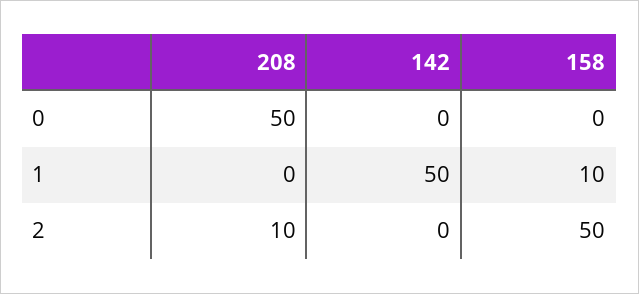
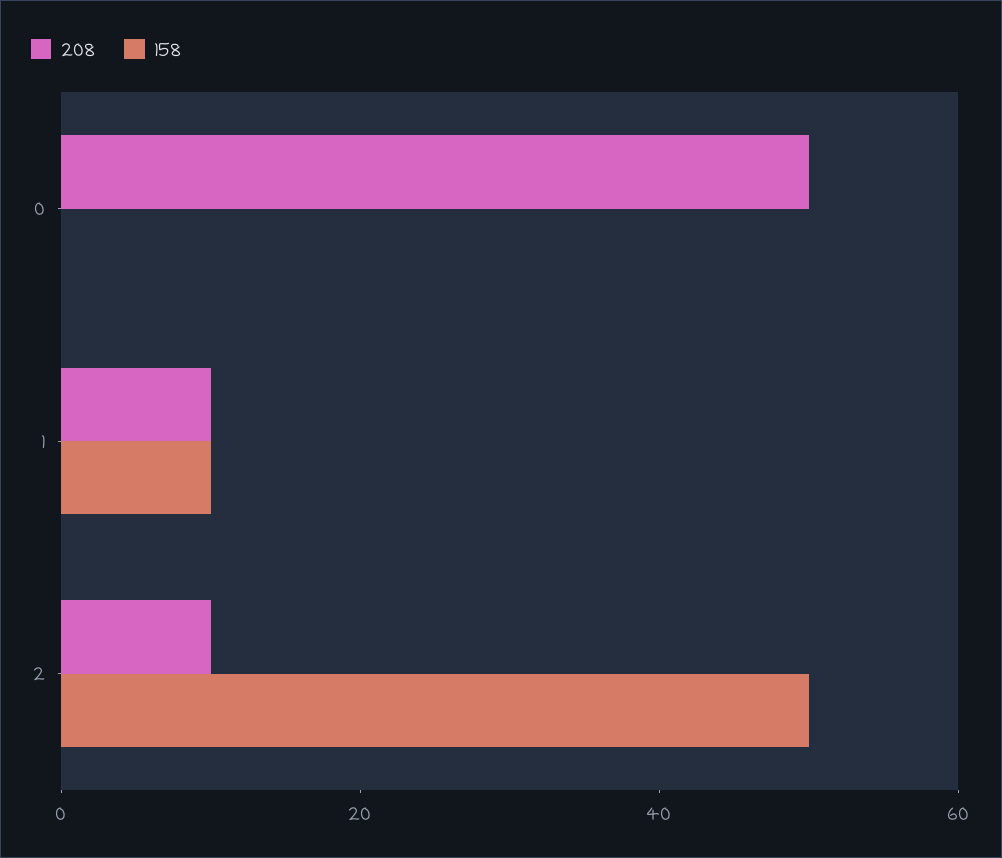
142, 0: 0 -> none
208, 1: 0 -> 10
142, 1: 50 -> none
142, 2: 0 -> none

